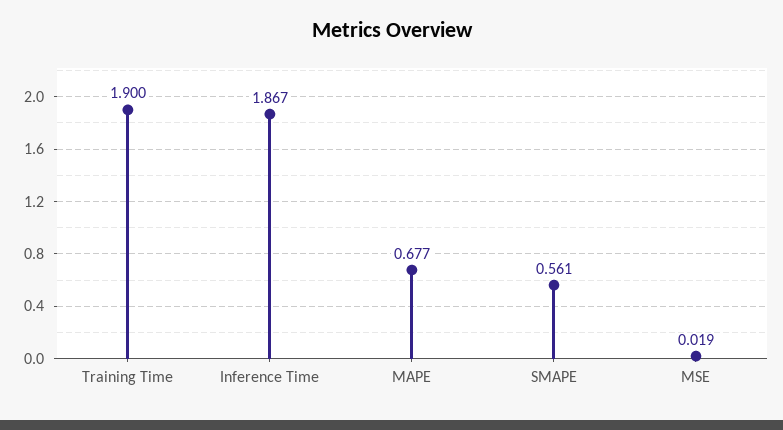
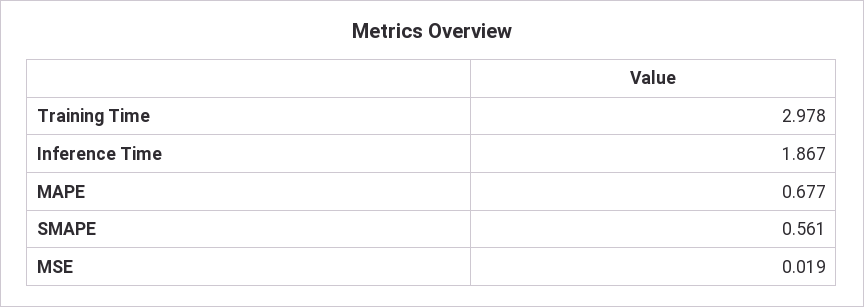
Training Time: 1.9 -> 2.978

